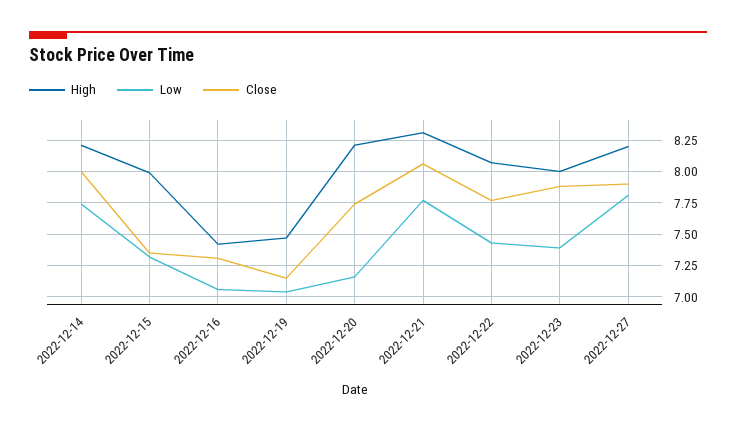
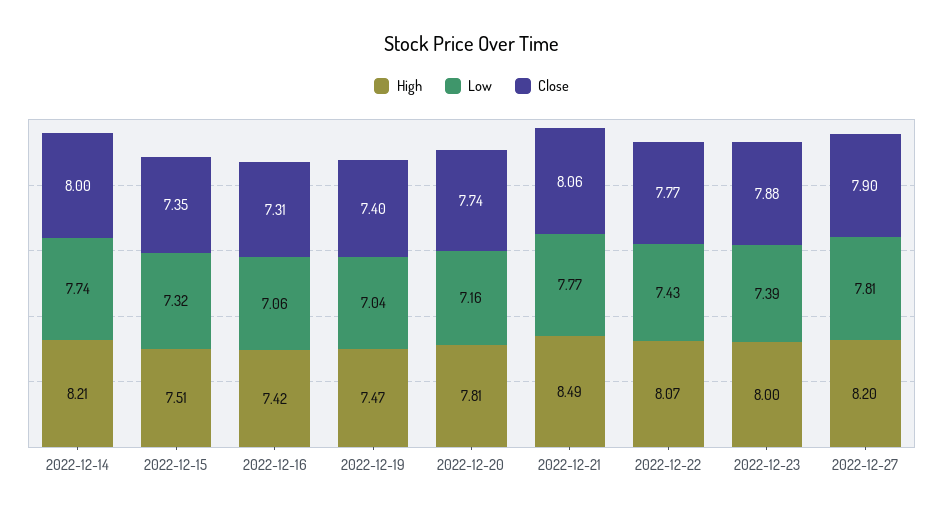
High, 2022-12-15: 8 -> 7.51
Close, 2022-12-19: 7.15 -> 7.4
High, 2022-12-20: 8.2 -> 7.81
High, 2022-12-21: 8.3 -> 8.49

